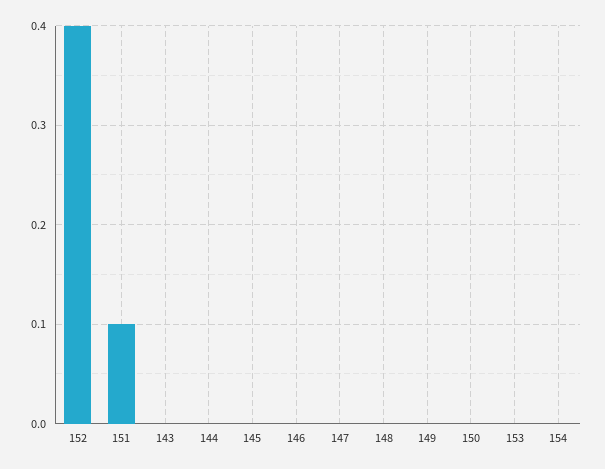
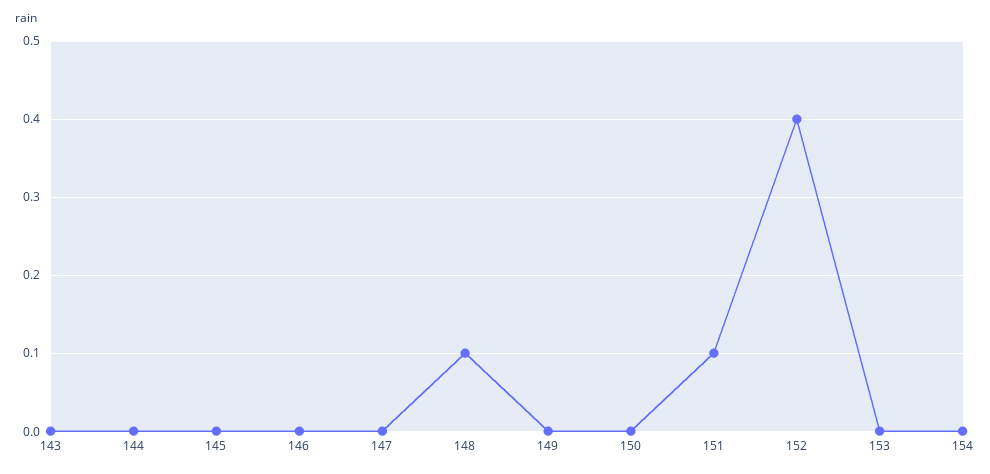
148: 0 -> 0.1

